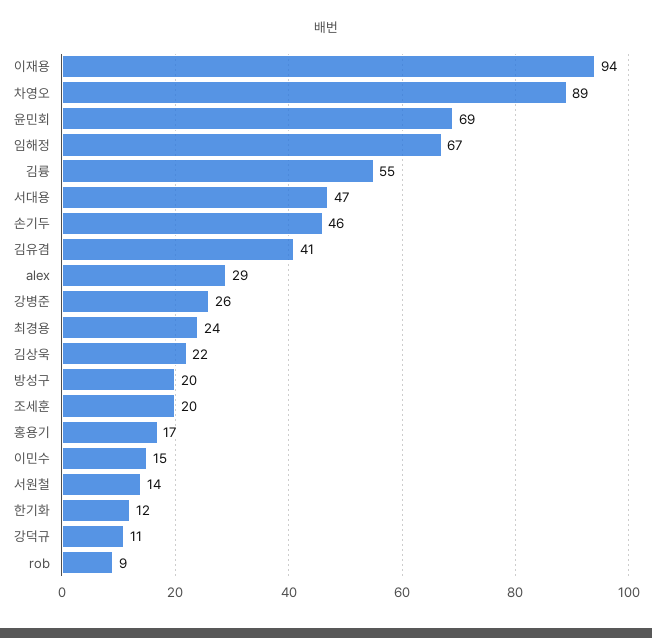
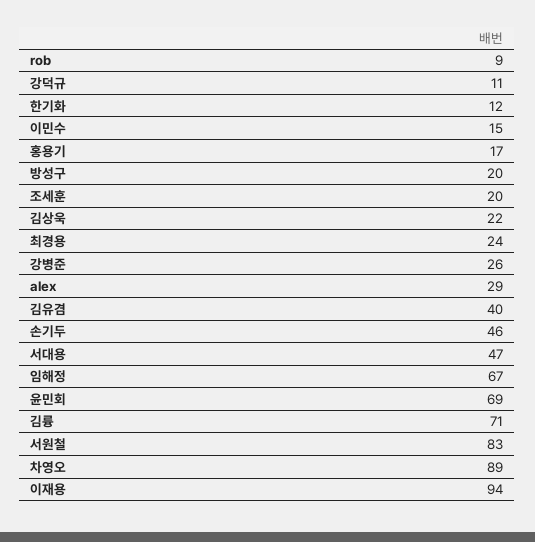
김륭: 55 -> 71
김유겸: 41 -> 40
서원철: 14 -> 83

